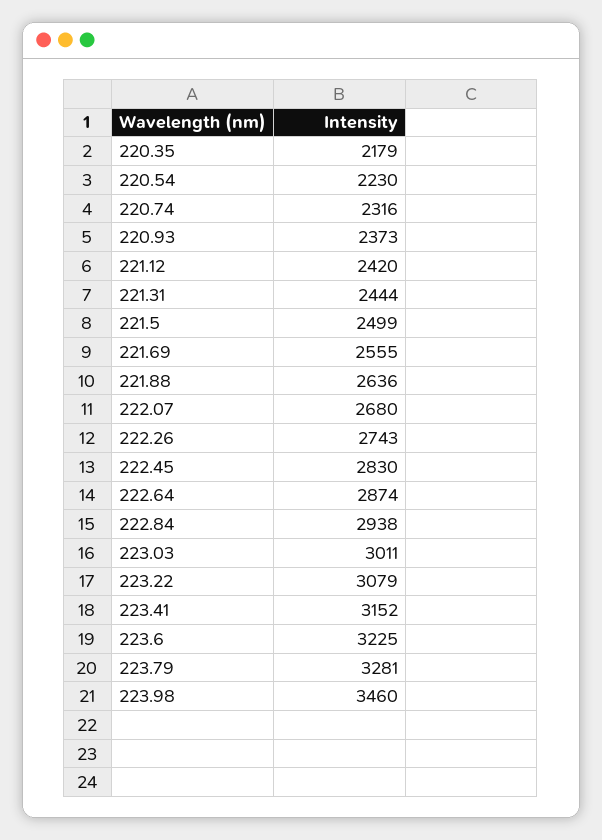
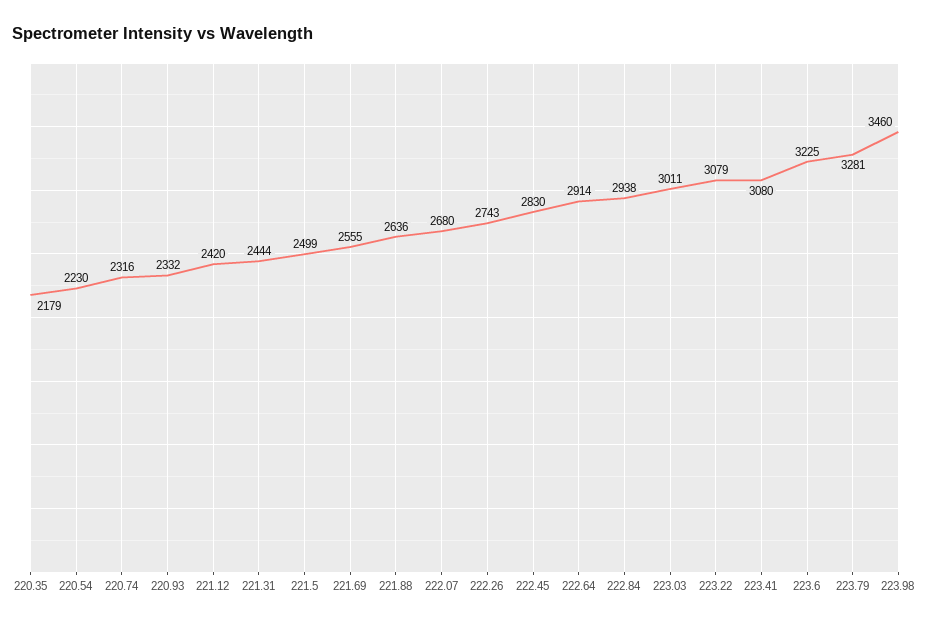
220.93: 2373 -> 2332
222.64: 2874 -> 2914
223.41: 3152 -> 3080

